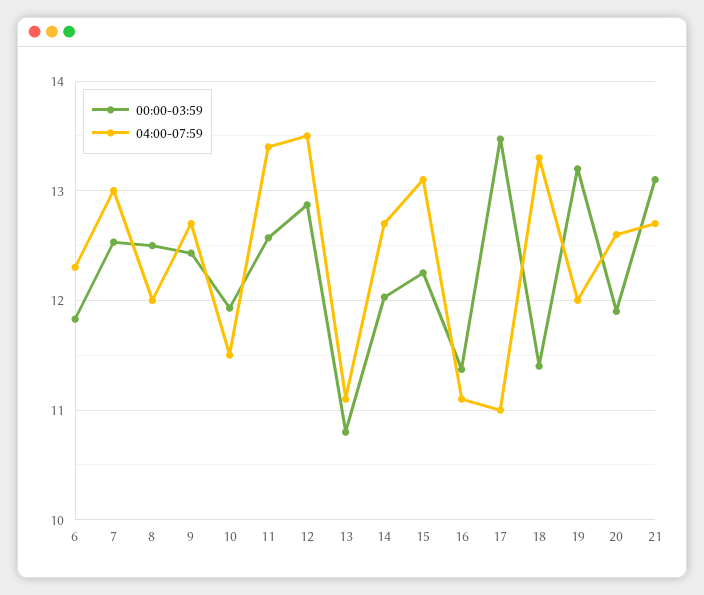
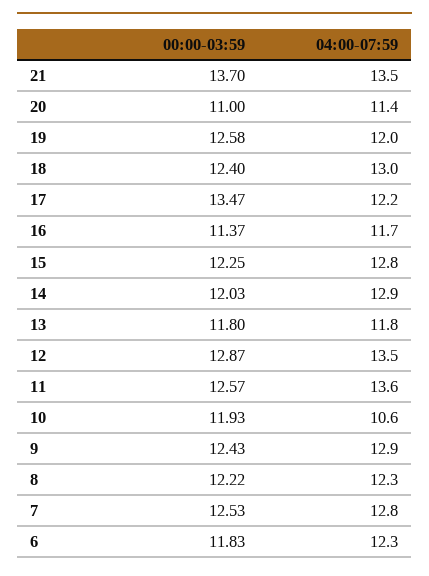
04:00-07:59, 7: 13 -> 12.8
00:00-03:59, 8: 12.5 -> 12.22
04:00-07:59, 8: 12 -> 12.3
04:00-07:59, 9: 12.7 -> 12.9
04:00-07:59, 10: 11.5 -> 10.6
04:00-07:59, 11: 13.4 -> 13.6
00:00-03:59, 13: 10.8 -> 11.8
04:00-07:59, 13: 11.1 -> 11.8
04:00-07:59, 14: 12.7 -> 12.9
04:00-07:59, 15: 13.1 -> 12.8
04:00-07:59, 16: 11.1 -> 11.7
04:00-07:59, 17: 11 -> 12.2
00:00-03:59, 18: 11.4 -> 12.4
04:00-07:59, 18: 13.3 -> 13
00:00-03:59, 19: 13.2 -> 12.58
00:00-03:59, 20: 11.9 -> 11
04:00-07:59, 20: 12.6 -> 11.4
00:00-03:59, 21: 13.1 -> 13.7
04:00-07:59, 21: 12.7 -> 13.5

